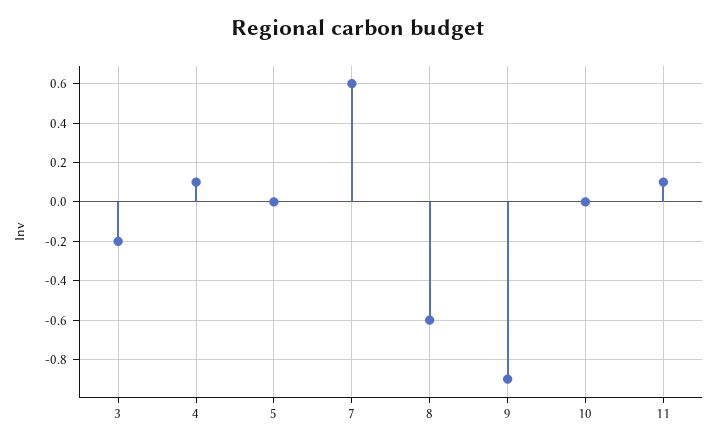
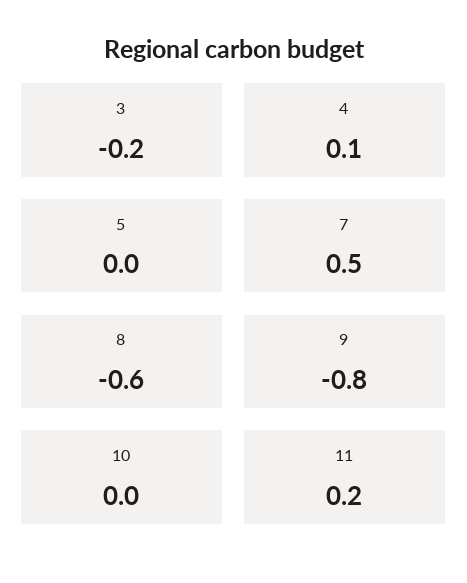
7: 0.6 -> 0.5
9: -0.9 -> -0.8
11: 0.1 -> 0.2

